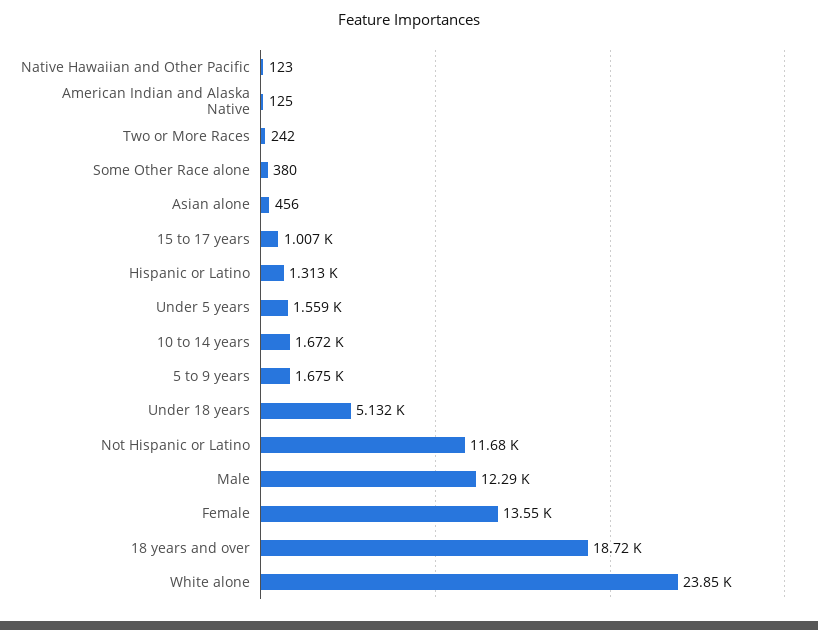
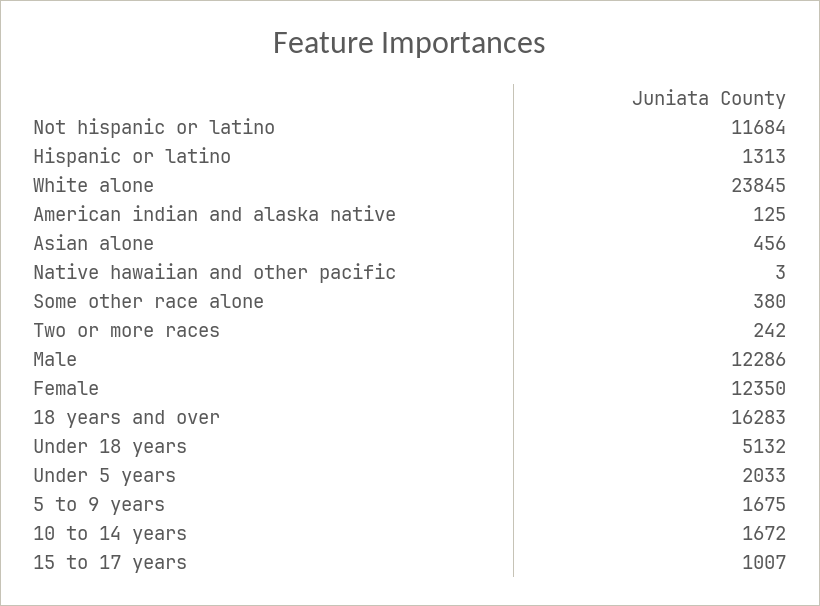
Native Hawaiian and Other Pacific: 123 -> 3
Under 5 years: 1559 -> 2033
Female: 13550 -> 12350
18 years and over: 18720 -> 16283

